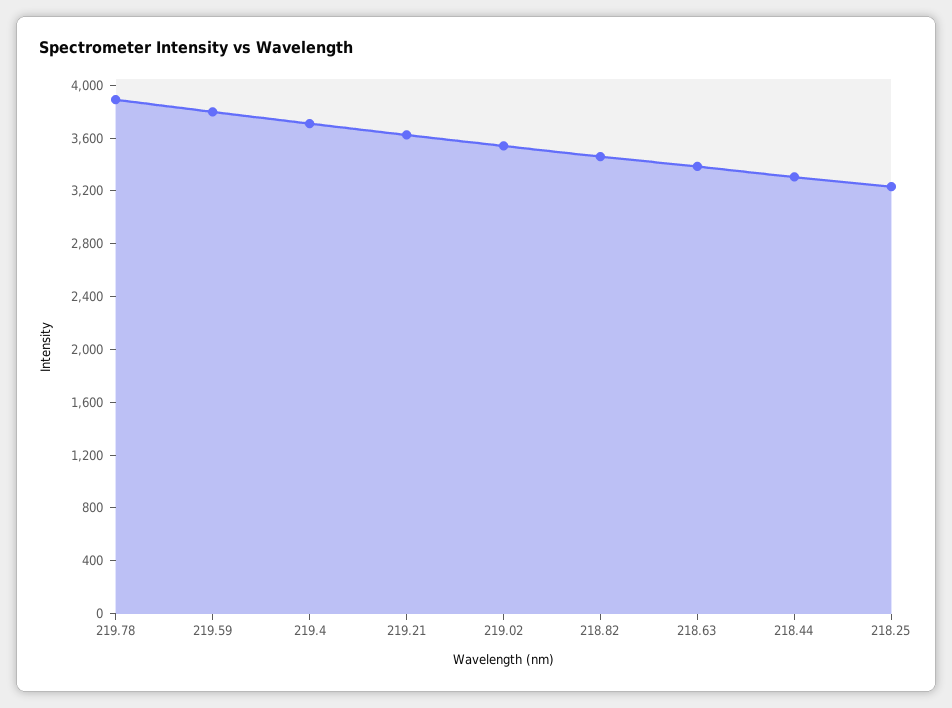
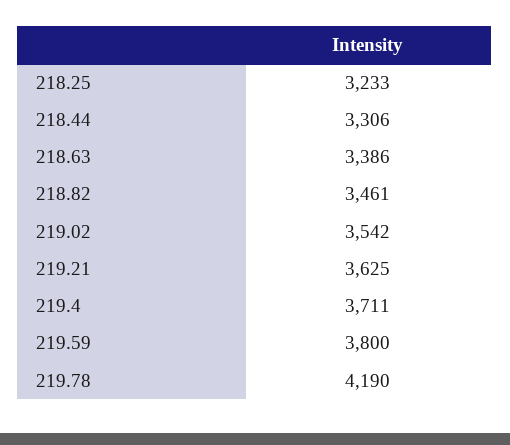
219.78: 3900 -> 4190

